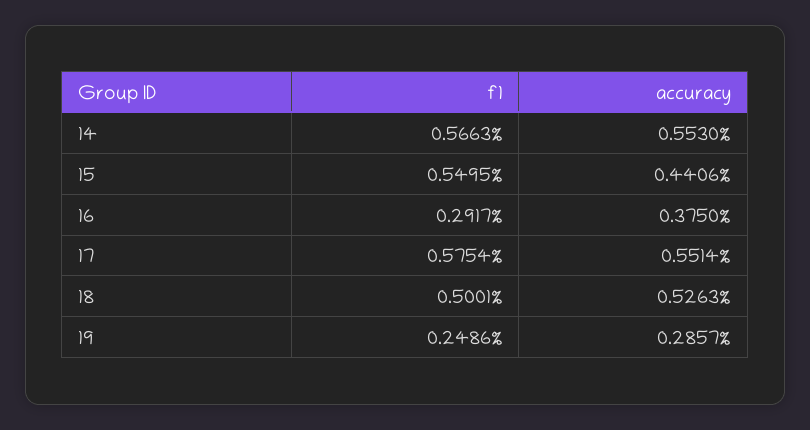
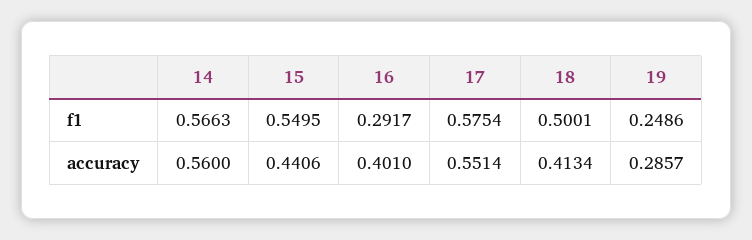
accuracy, 14: 0.553 -> 0.56
accuracy, 16: 0.375 -> 0.401
accuracy, 18: 0.5263 -> 0.4134

